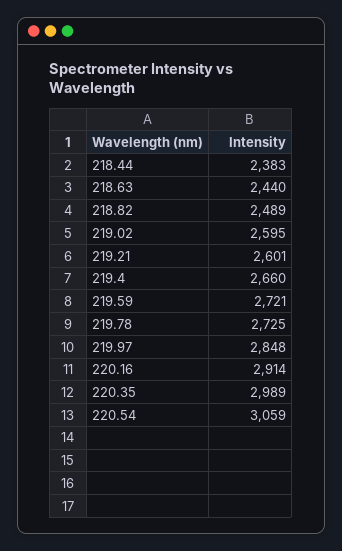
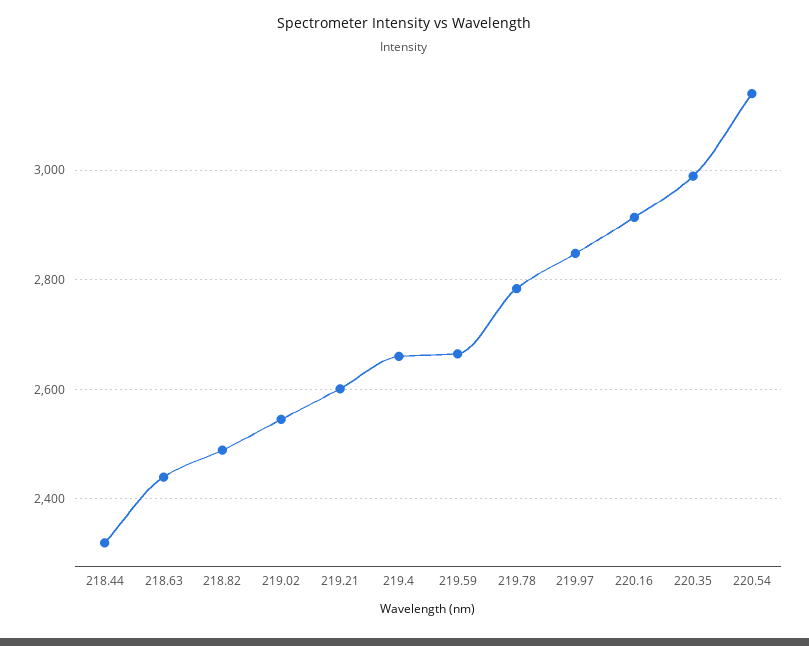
218.44: 2383 -> 2320
219.02: 2595 -> 2540
219.59: 2721 -> 2660
219.78: 2725 -> 2780
220.54: 3059 -> 3140

